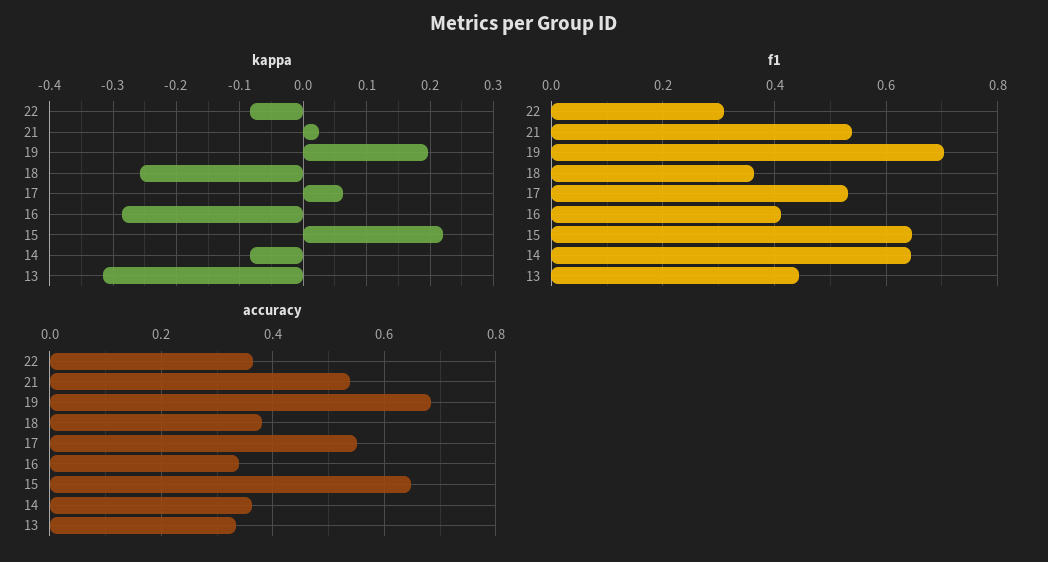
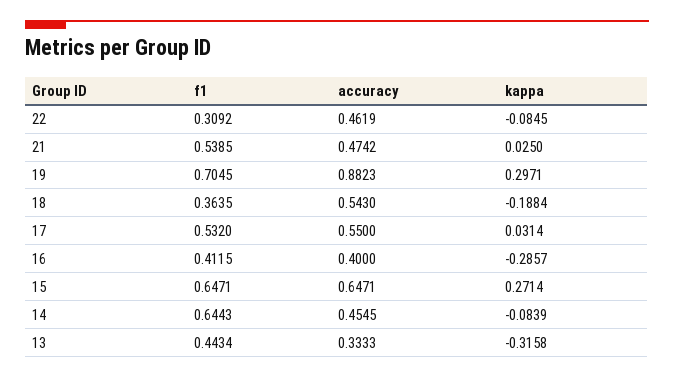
kappa, 19: 0.2 -> 0.2971
kappa, 18: -0.26 -> -0.1884
kappa, 17: 0.06 -> 0.0314
kappa, 15: 0.22 -> 0.2714
accuracy, 22: 0.36 -> 0.4619
accuracy, 21: 0.54 -> 0.4742
accuracy, 19: 0.68 -> 0.8823
accuracy, 18: 0.38 -> 0.543
accuracy, 16: 0.34 -> 0.4
accuracy, 14: 0.36 -> 0.4545

